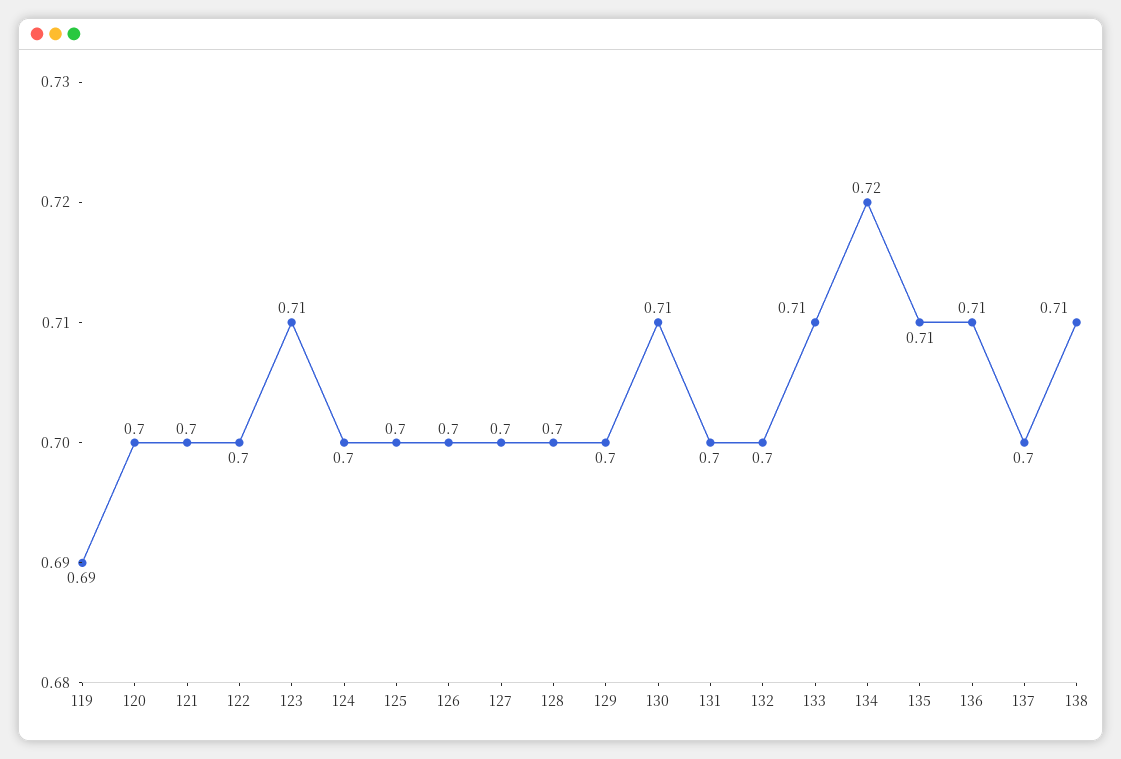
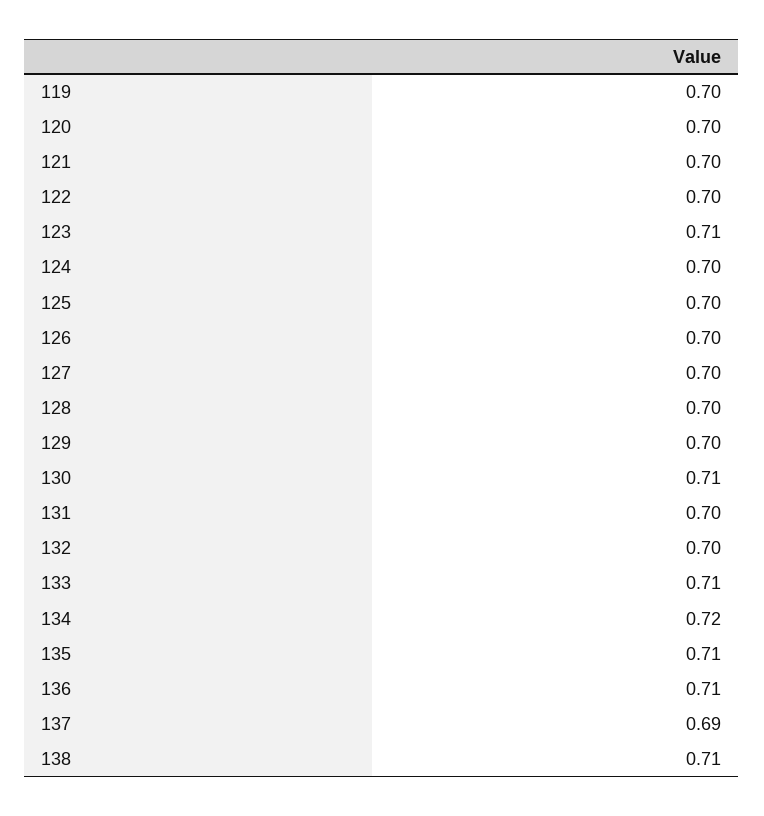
119: 0.69 -> 0.7
137: 0.7 -> 0.69

